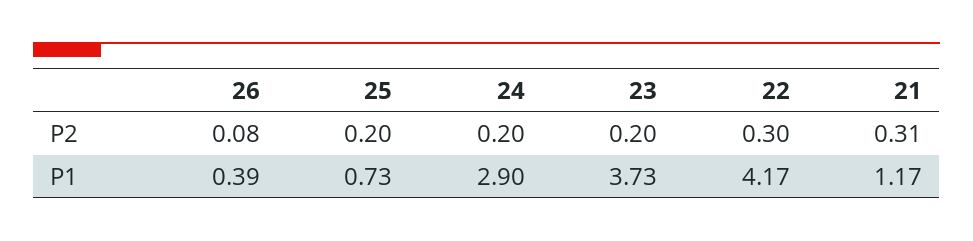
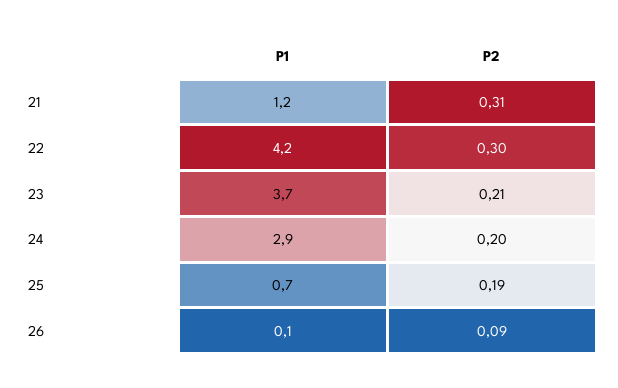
26, P2: 0.08 -> 0.09
25, P2: 0.2 -> 0.19
23, P2: 0.2 -> 0.21
26, P1: 0.39 -> 0.1

